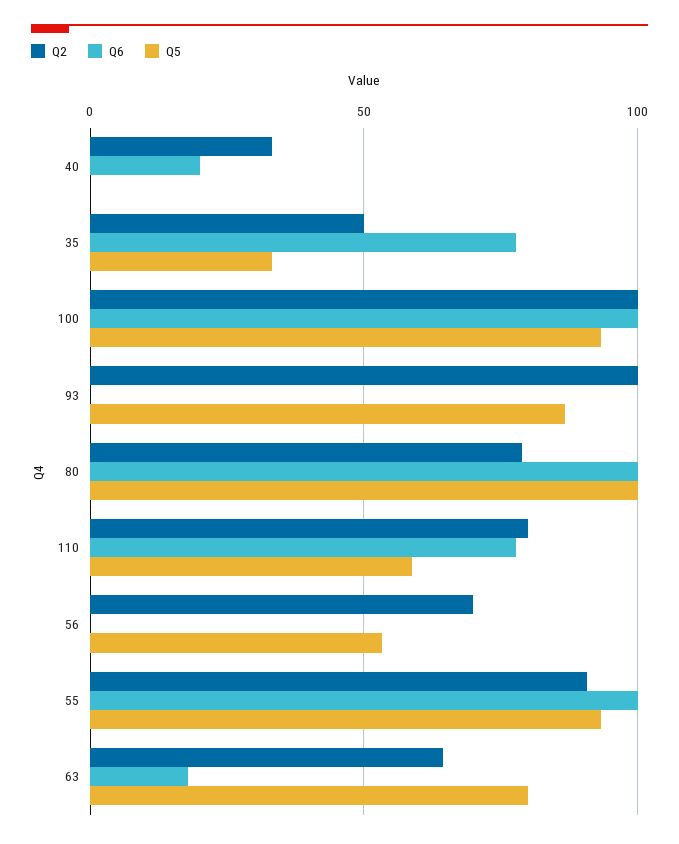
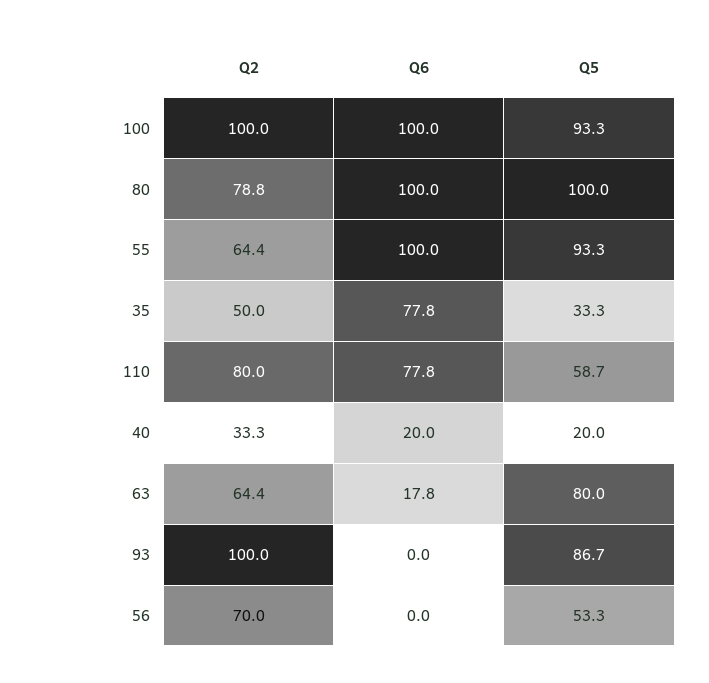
Q5, 40: 0 -> 20
Q2, 55: 90 -> 64.4

